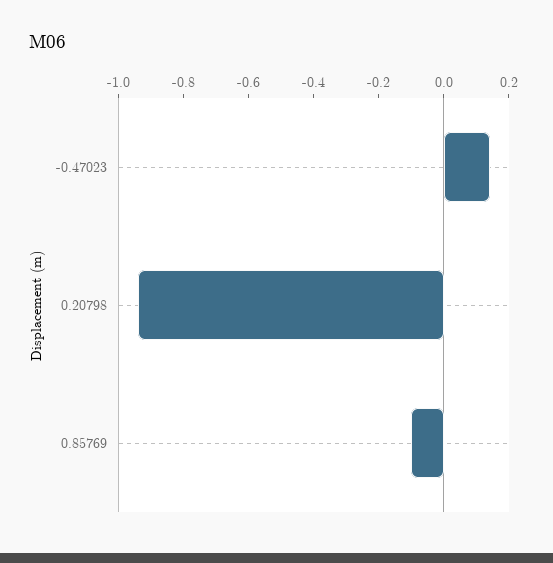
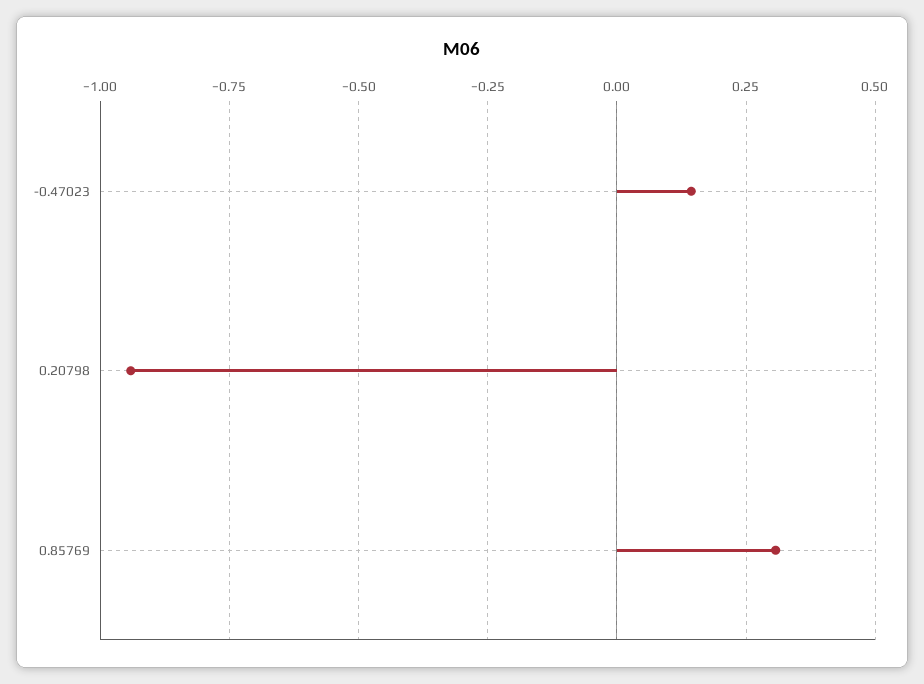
0.85769: -0.1 -> 0.3

